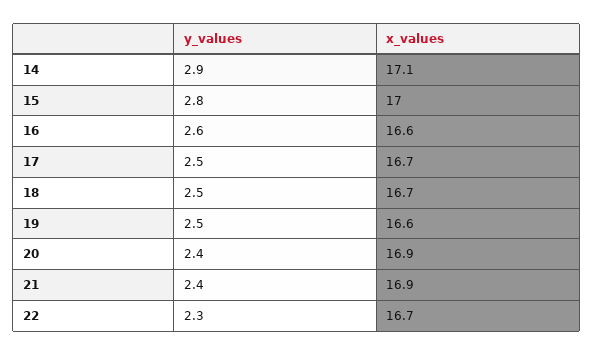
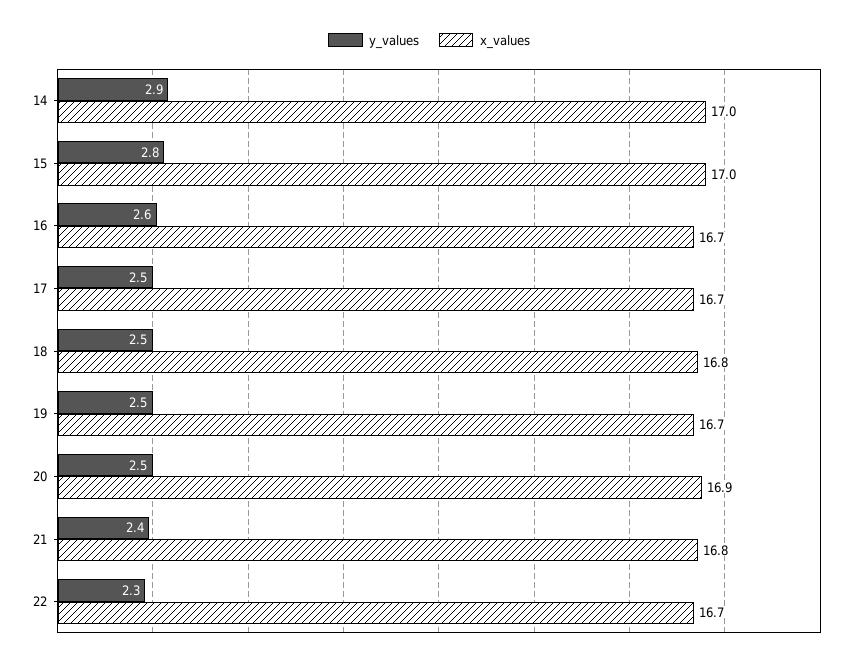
x_values, 14: 17.1 -> 17
x_values, 16: 16.6 -> 16.7
x_values, 18: 16.7 -> 16.8
x_values, 19: 16.6 -> 16.7
y_values, 20: 2.4 -> 2.5
x_values, 21: 16.9 -> 16.8

